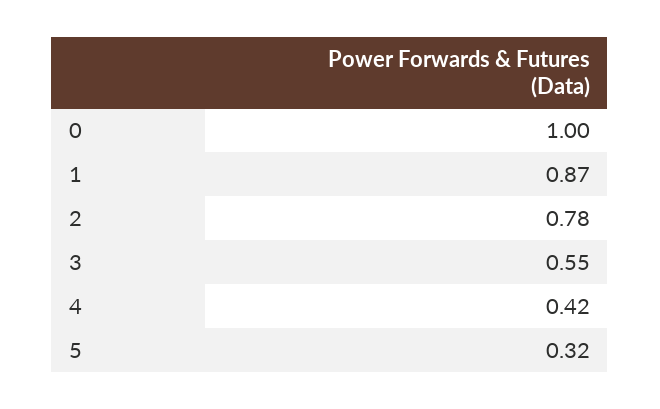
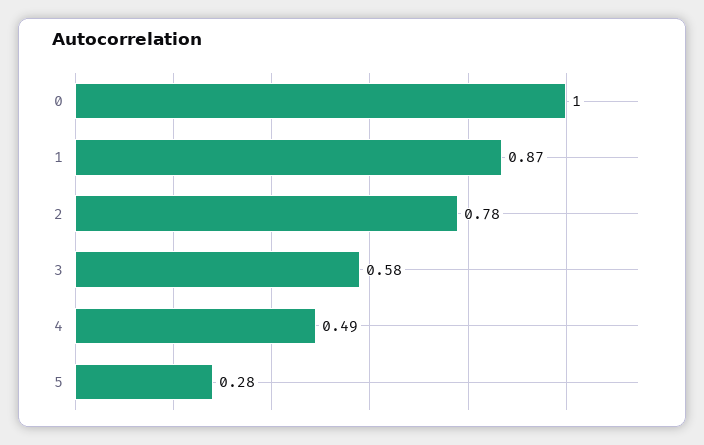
3: 0.55 -> 0.58
4: 0.42 -> 0.49
5: 0.32 -> 0.28

